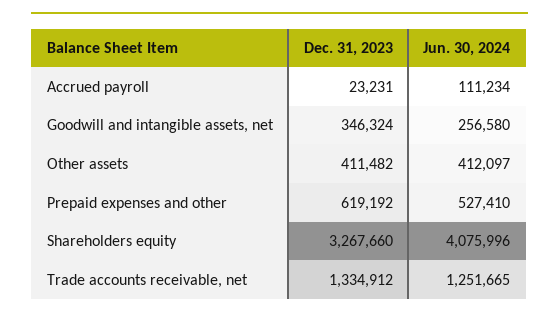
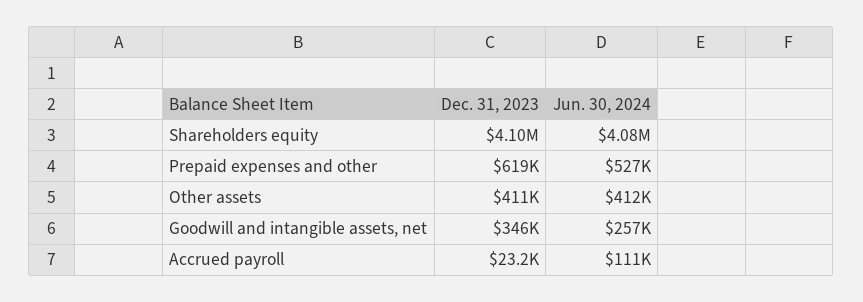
Dec. 31, 2023, Shareholders equity: 3267660 -> 4100000
Dec. 31, 2023, Trade accounts receivable, net: 1334912 -> none
Jun. 30, 2024, Trade accounts receivable, net: 1251665 -> none

